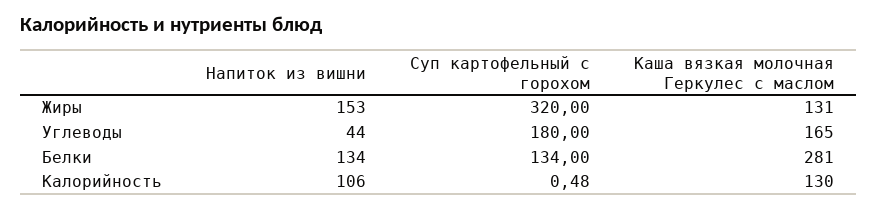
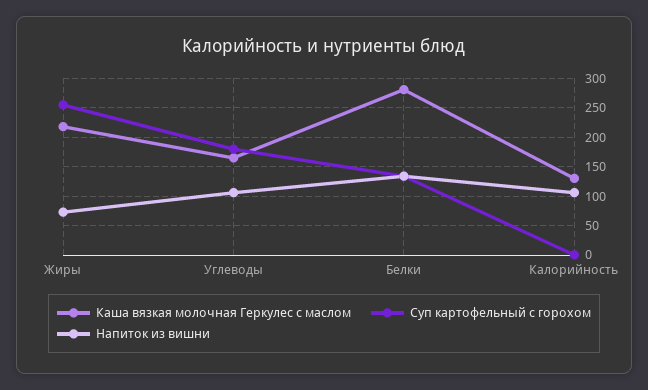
Напиток из вишни, Жиры: 153 -> 75
Суп картофельный с горохом, Жиры: 320 -> 250
Каша вязкая молочная Геркулес с маслом, Жиры: 131 -> 225
Напиток из вишни, Углеводы: 44 -> 100

